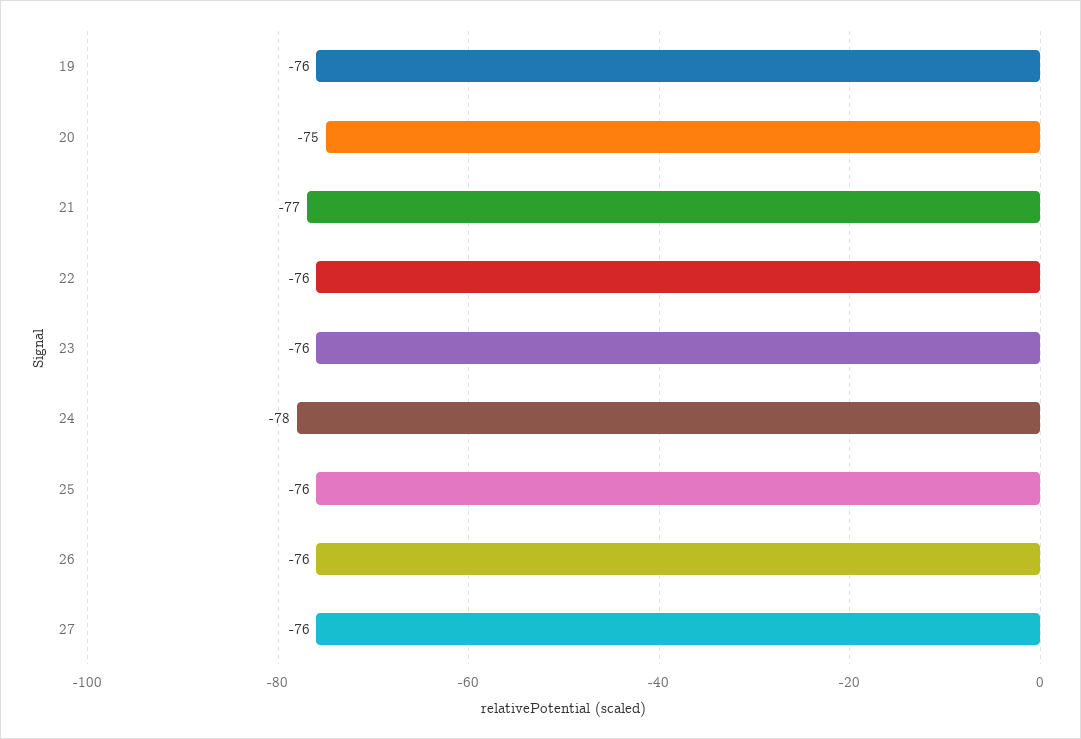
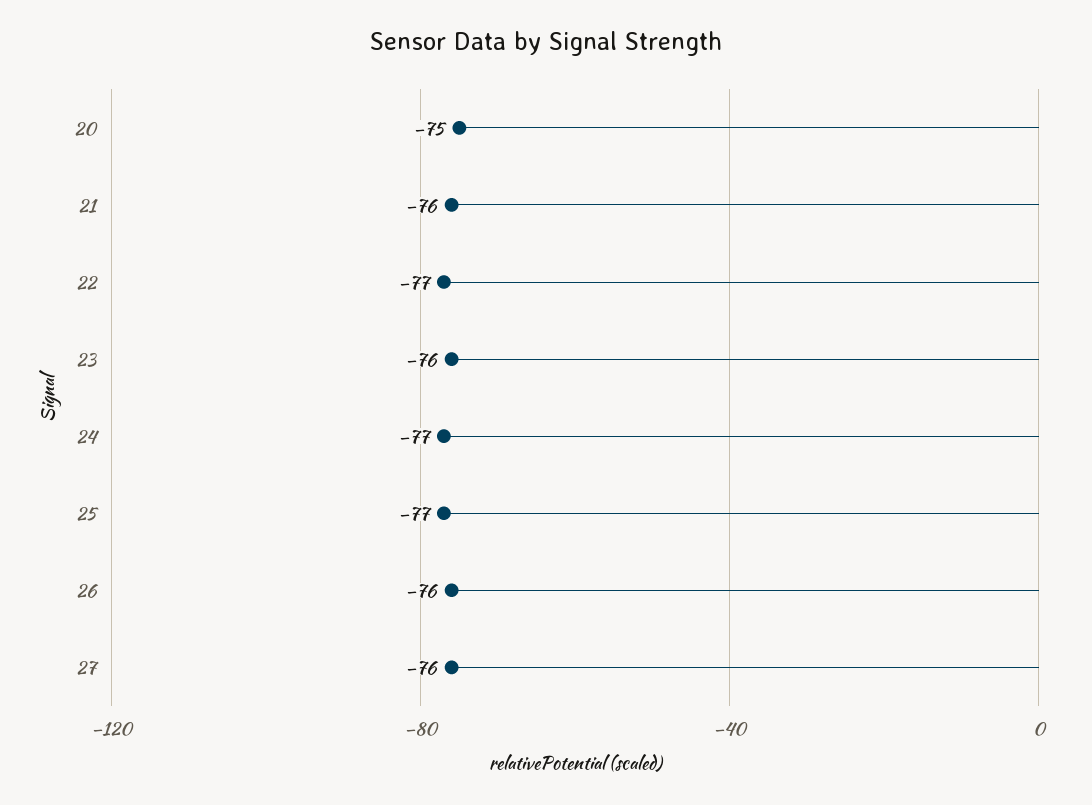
19: -76 -> none
21: -77 -> -76
22: -76 -> -77
24: -78 -> -77
25: -76 -> -77

